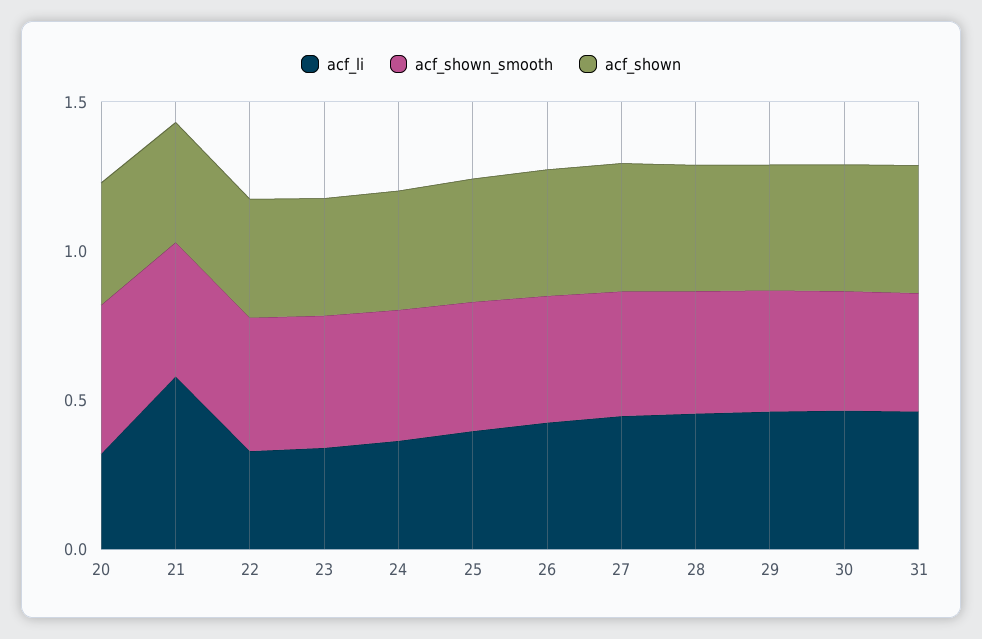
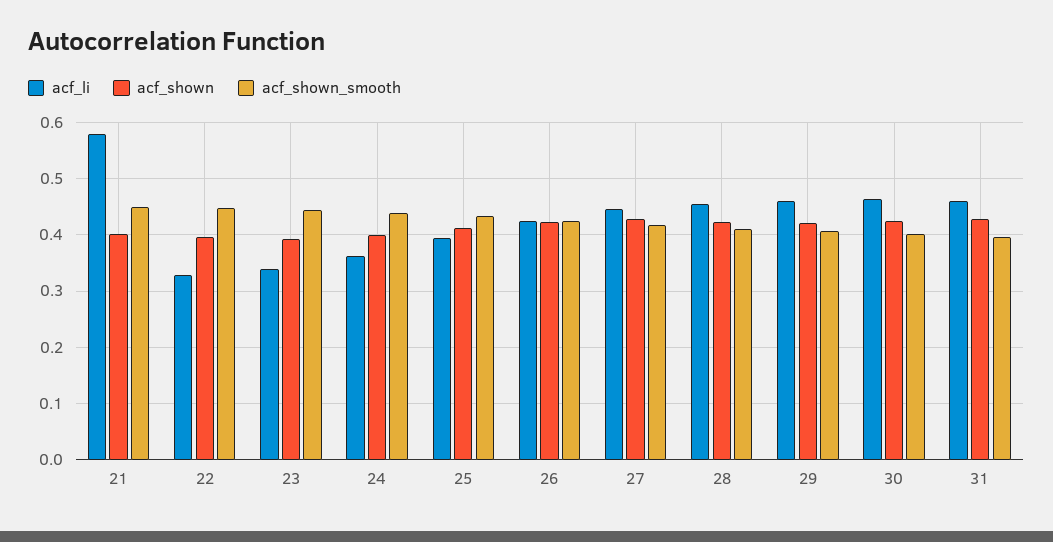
acf_li, 20: 0.3 -> none
acf_shown_smooth, 20: 0.5 -> none
acf_shown, 20: 0.4 -> none

